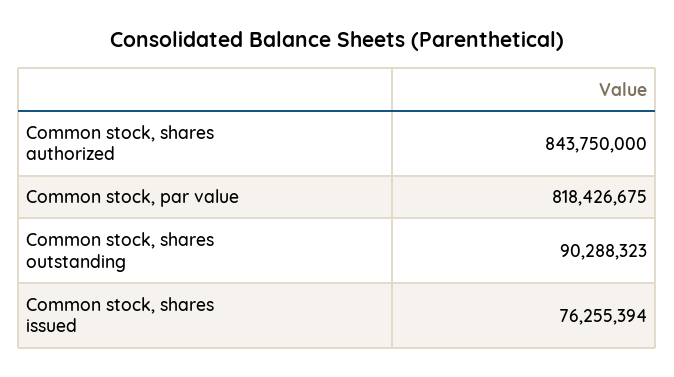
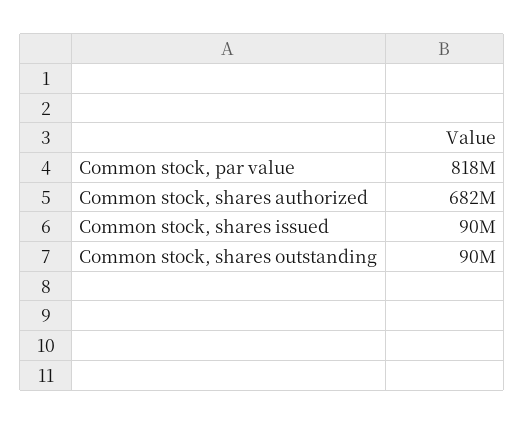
Common stock, shares authorized: 843750000 -> 682000000
Common stock, shares issued: 76255394 -> 90000000

